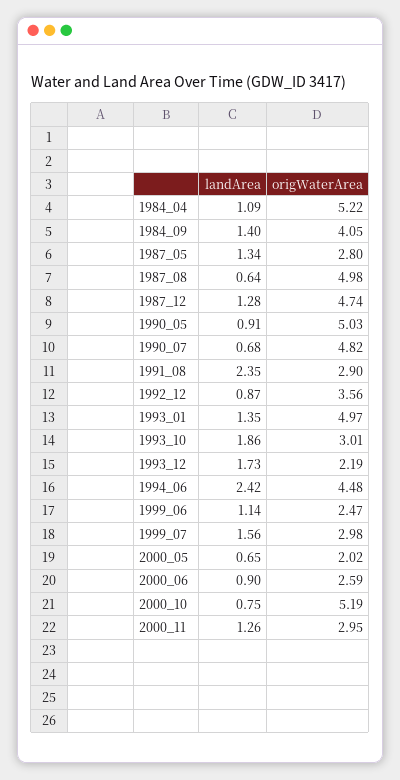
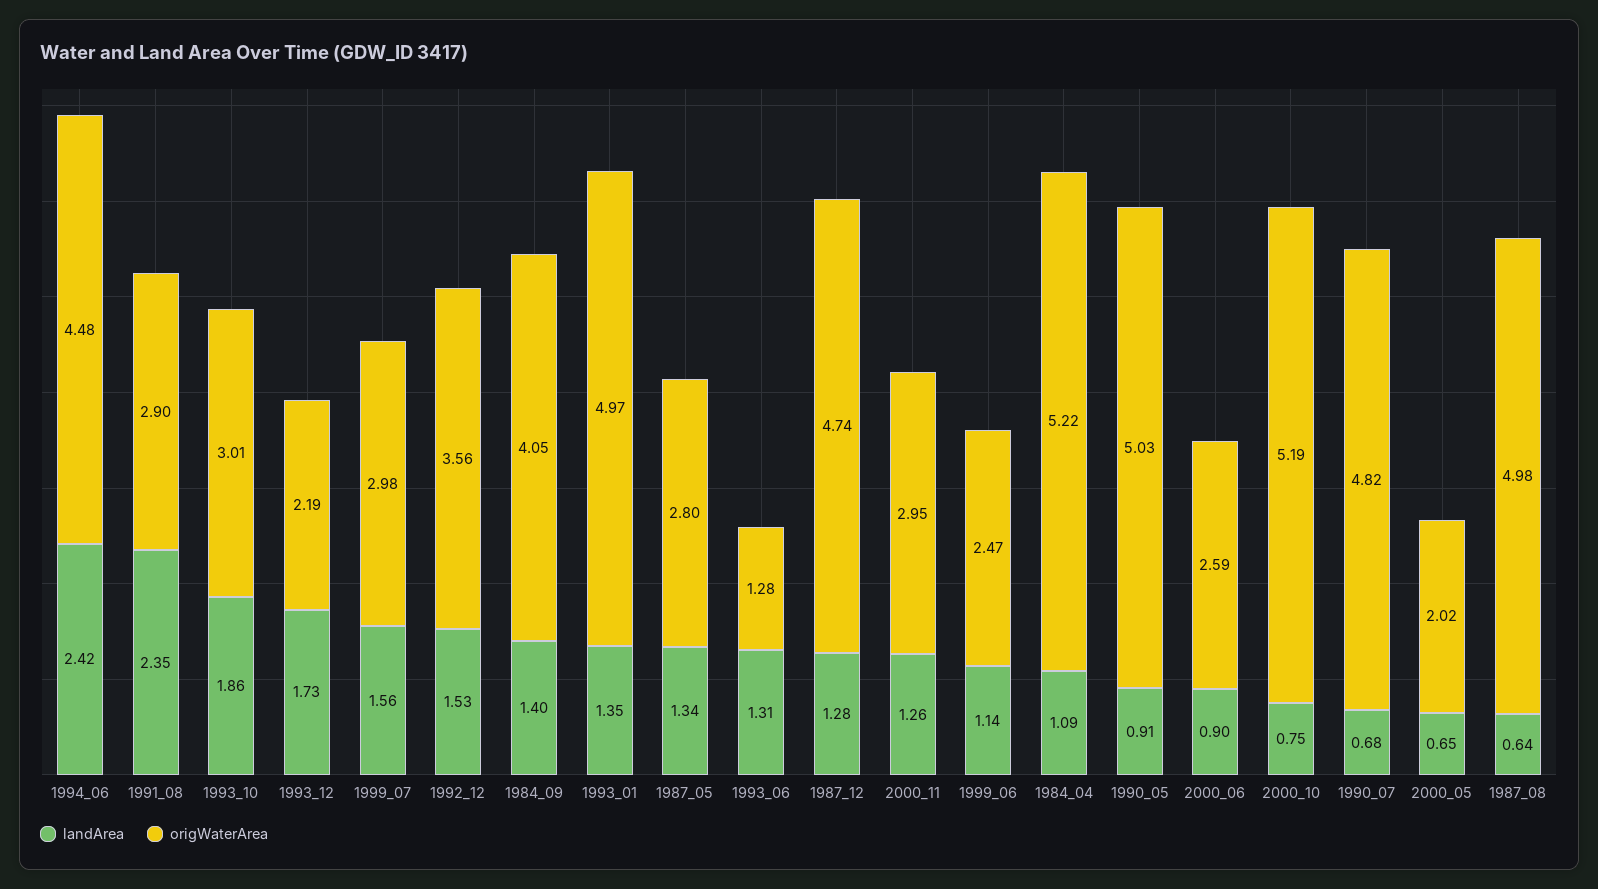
landArea, 1992_12: 0.87 -> 1.53
landArea, 1993_06: none -> 1.31
origWaterArea, 1993_06: none -> 1.28

